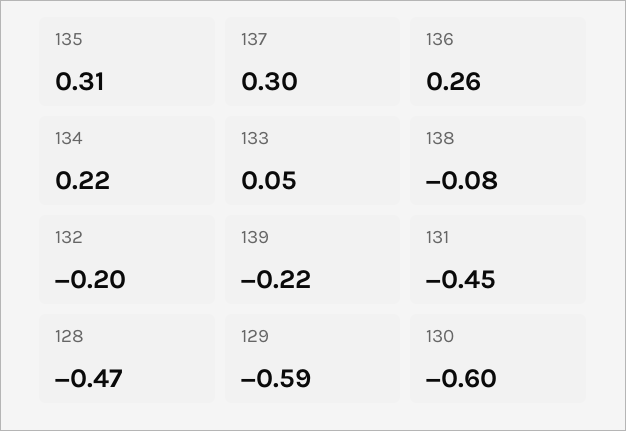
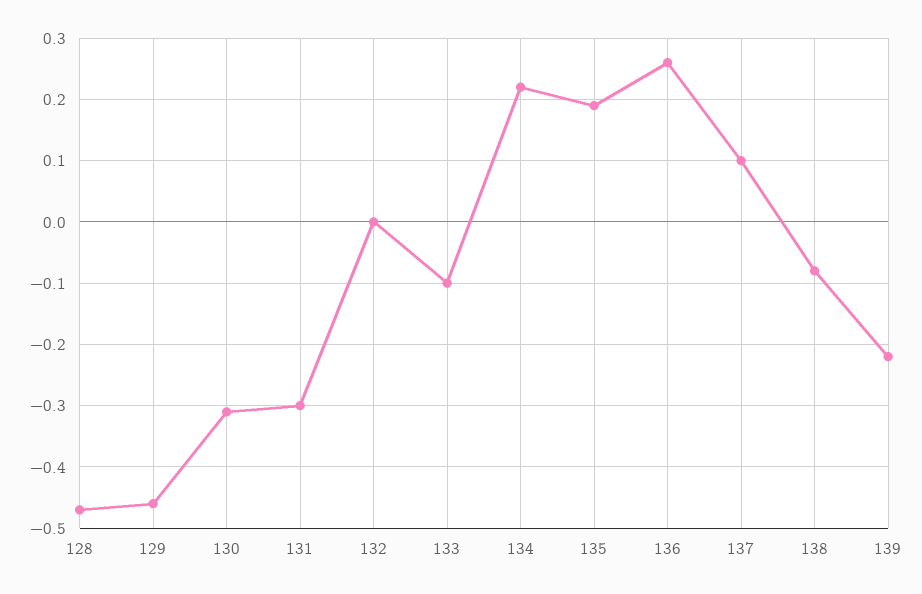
135: 0.31 -> 0.19
137: 0.3 -> 0.1
133: 0.05 -> -0.1
132: -0.2 -> 0
131: -0.45 -> -0.3
129: -0.59 -> -0.46
130: -0.6 -> -0.31

